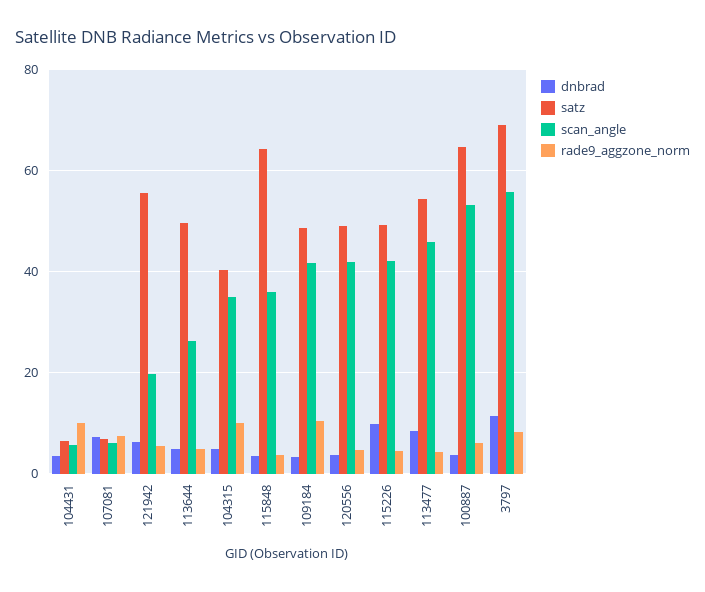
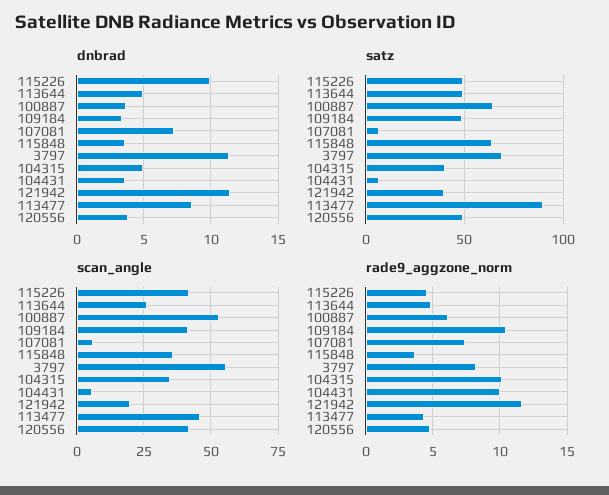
dnbrad, 121942: 6 -> 11.5
satz, 121942: 56 -> 40
rade9_aggzone_norm, 121942: 6 -> 11.5
satz, 113477: 54 -> 90

